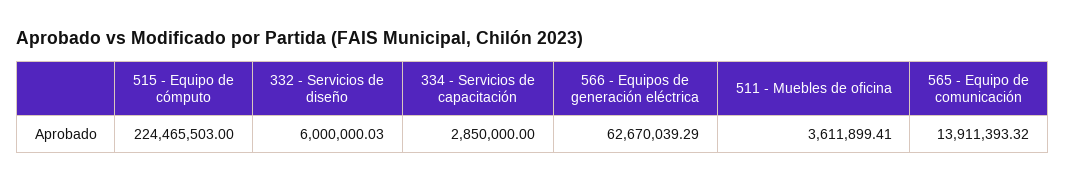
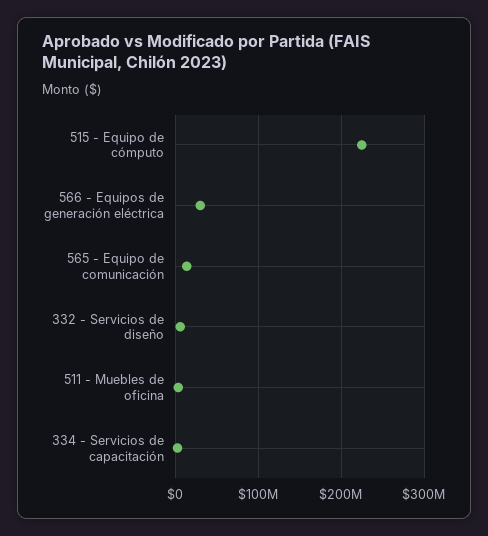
566 - Equipos de generación eléctrica: 62670039.29 -> 30000000

